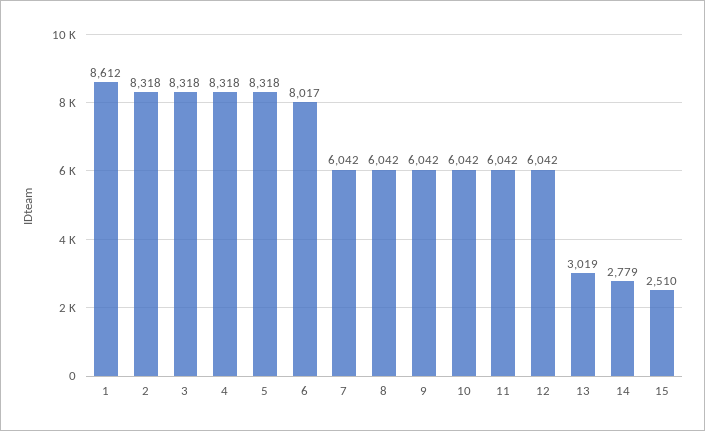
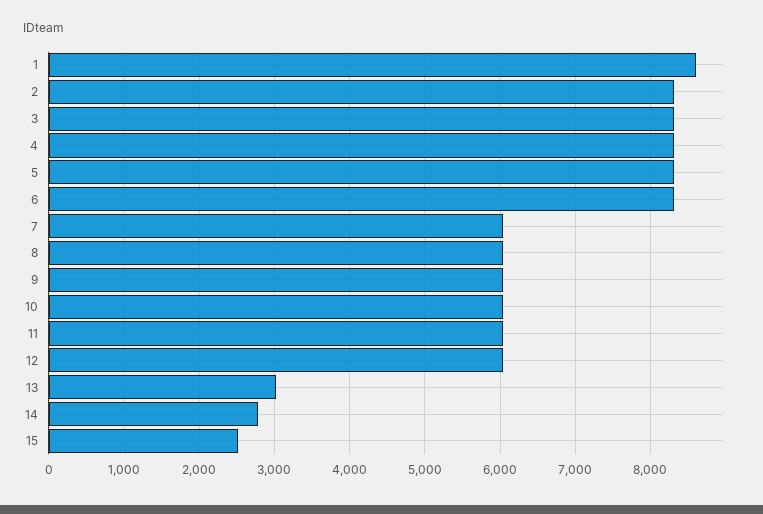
6: 8017 -> 8300

